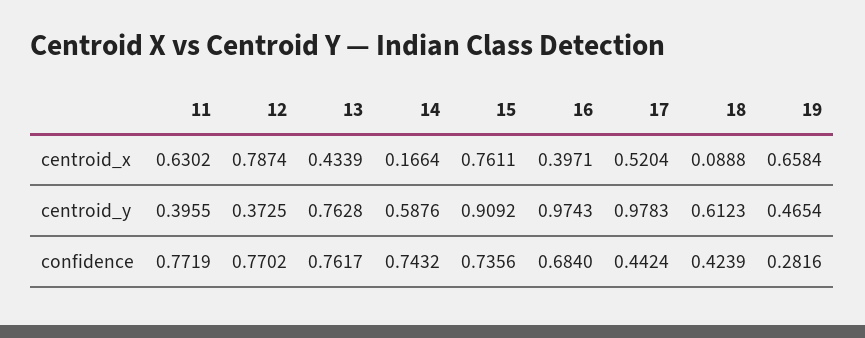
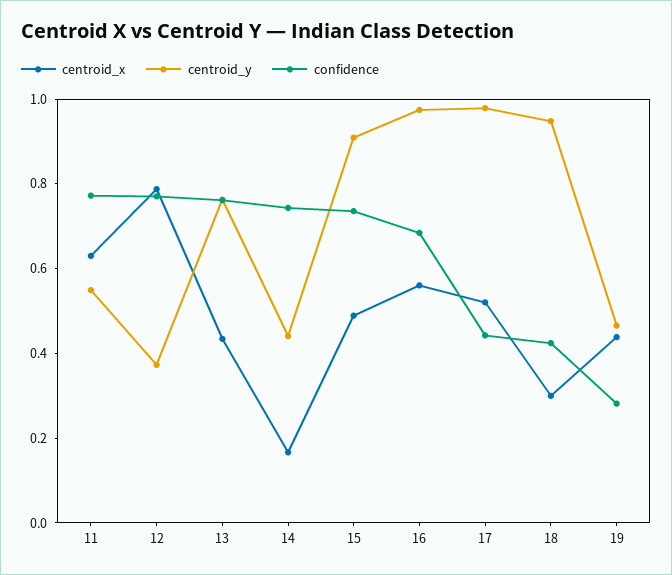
centroid_x, 15: 0.7611 -> 0.5
centroid_x, 16: 0.3971 -> 0.55
centroid_x, 18: 0.0888 -> 0.3
centroid_x, 19: 0.6584 -> 0.45
centroid_y, 11: 0.3955 -> 0.55
centroid_y, 14: 0.5876 -> 0.45
centroid_y, 18: 0.6123 -> 0.95

